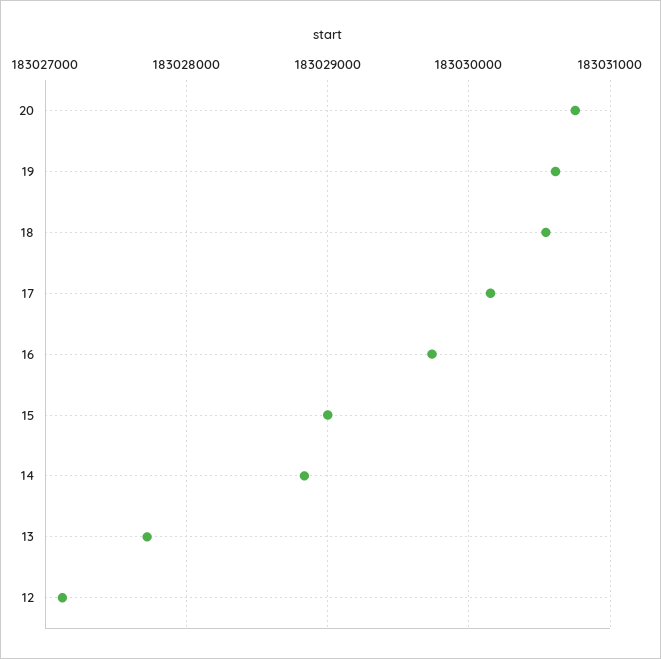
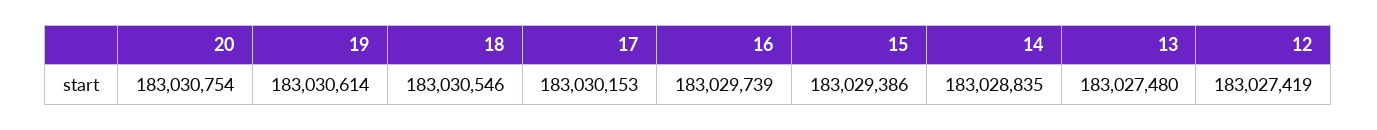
15: 183029000 -> 183029386
13: 183027700 -> 183027480
12: 183027100 -> 183027419

